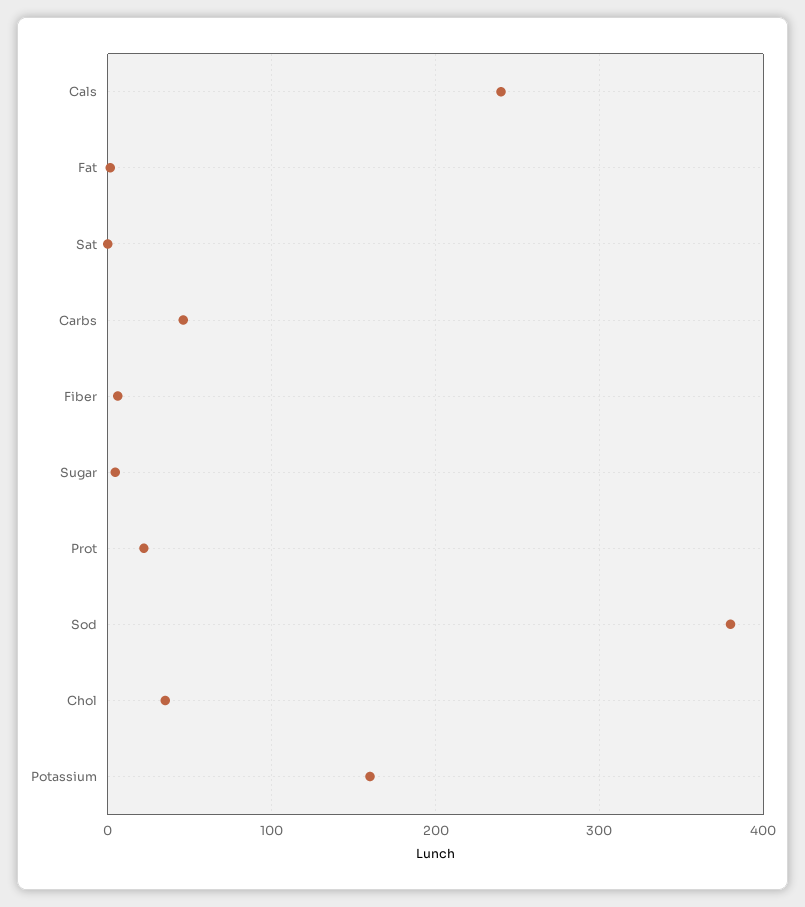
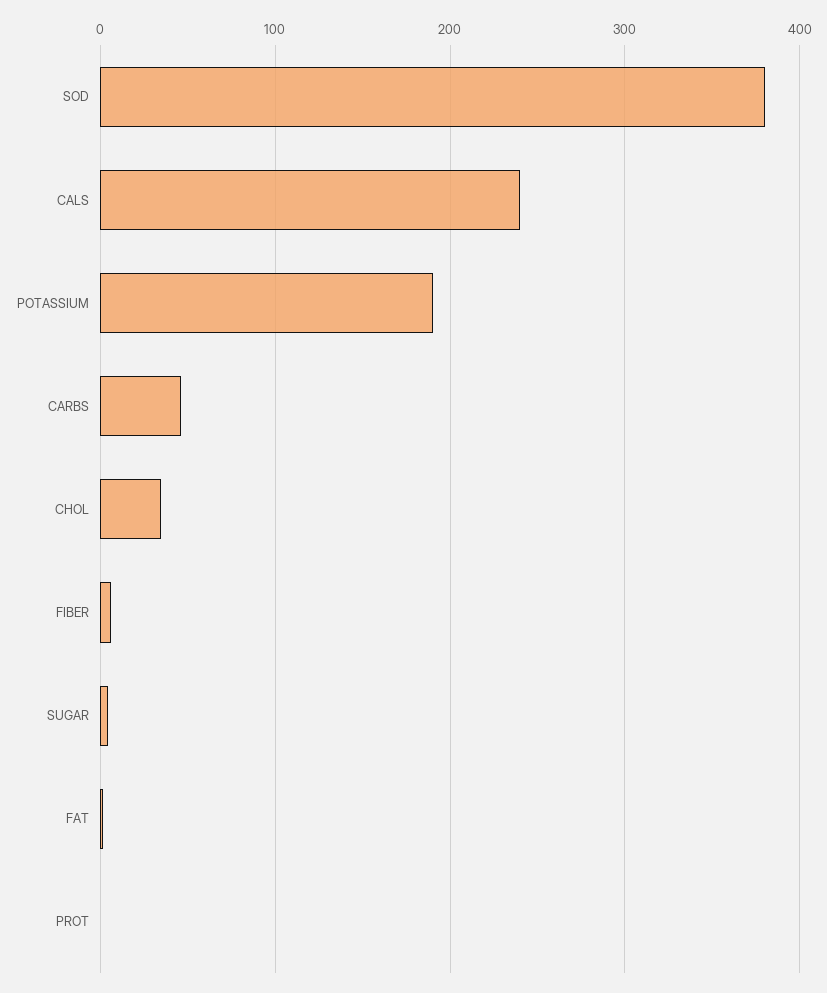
Sat: 0 -> none
Prot: 20 -> 0
Potassium: 160 -> 190

